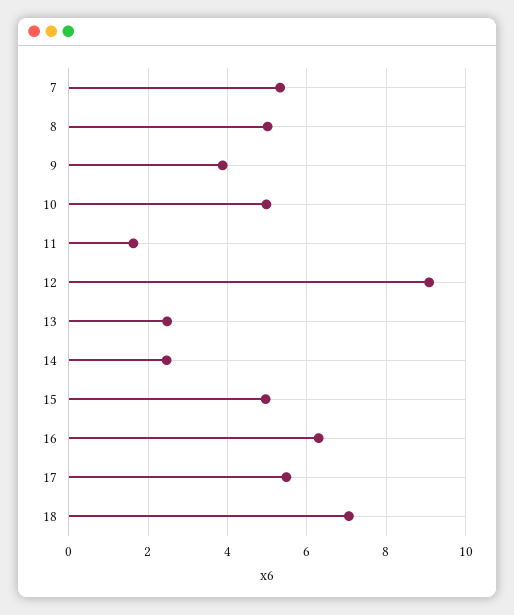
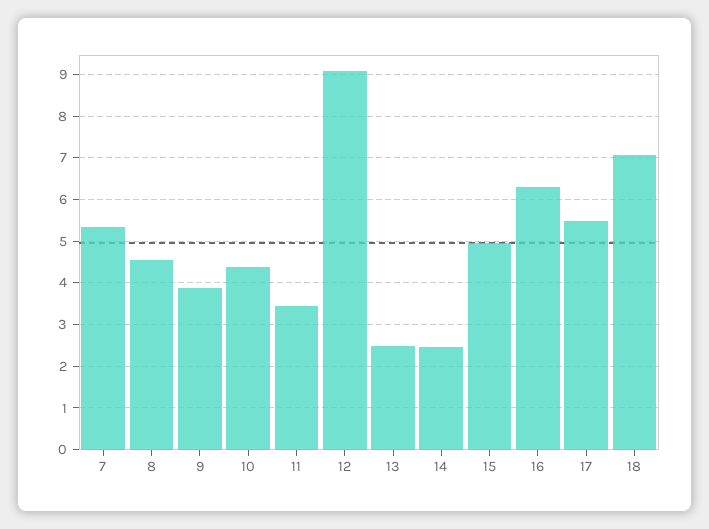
8: 5 -> 4.6
10: 5 -> 4.4
11: 1.6 -> 3.4

